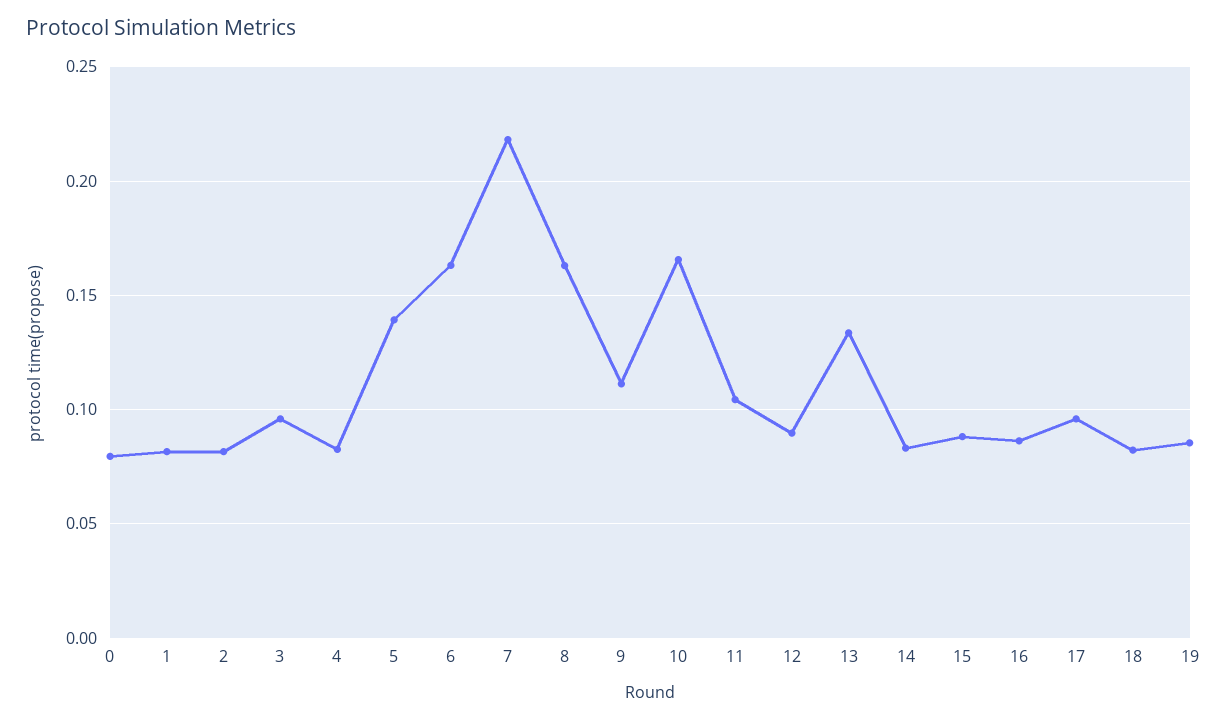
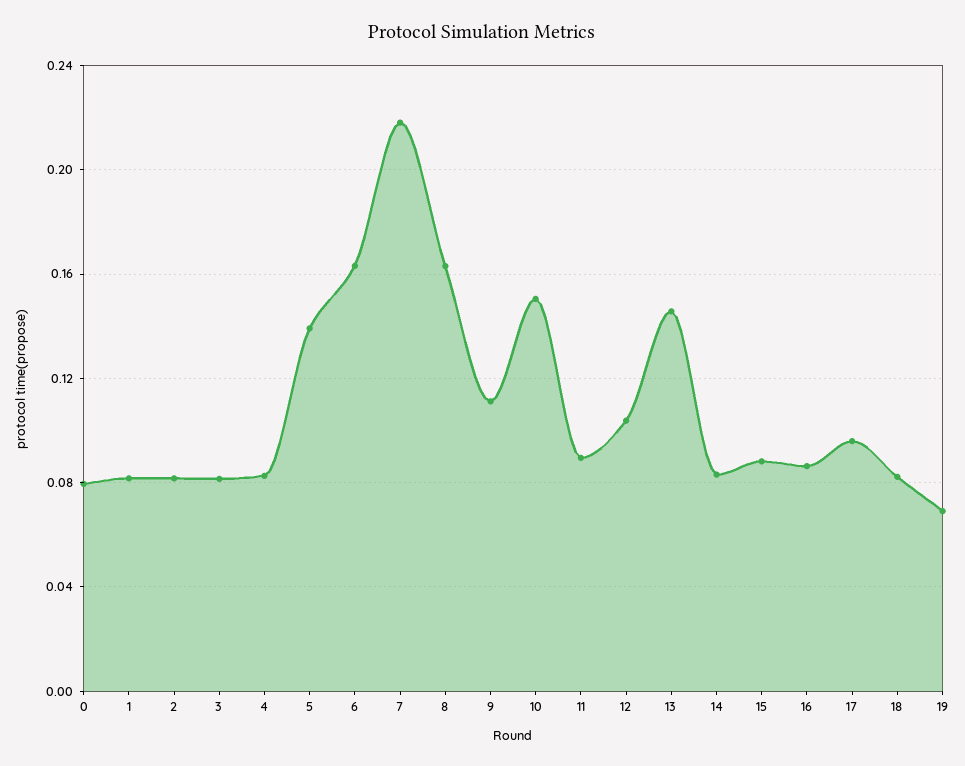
3: 0.095 -> 0.08
10: 0.165 -> 0.15
11: 0.105 -> 0.09
12: 0.09 -> 0.105
13: 0.135 -> 0.145
19: 0.085 -> 0.07

